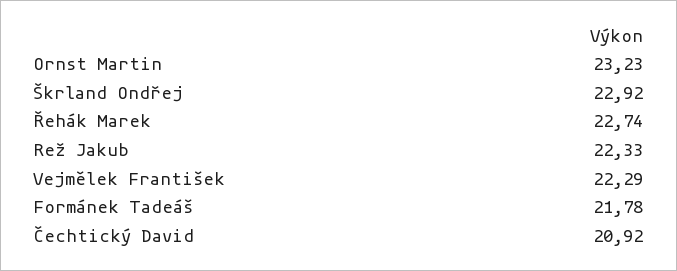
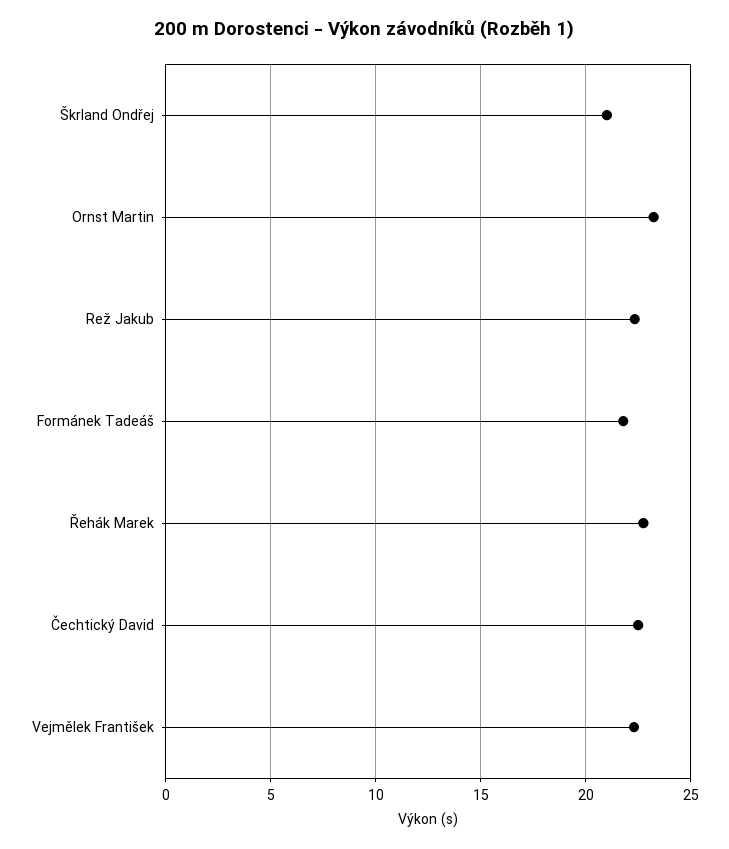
Škrland Ondřej: 22.92 -> 21
Čechtický David: 20.92 -> 22.5

